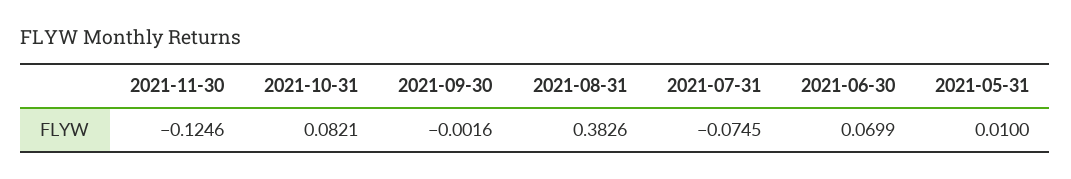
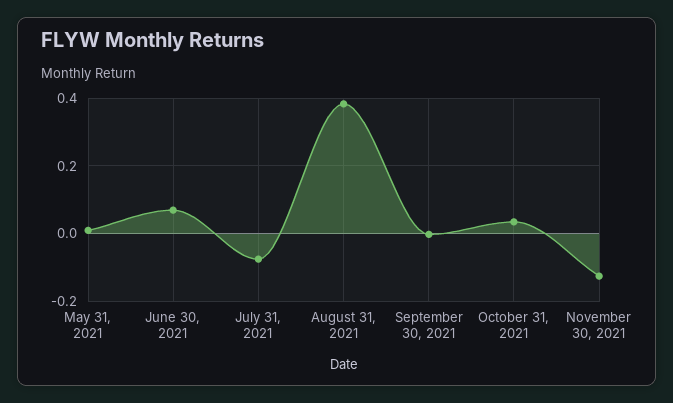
2021-10-31: 0.0821 -> 0.04

